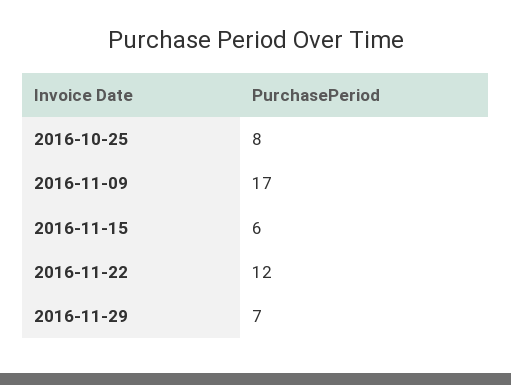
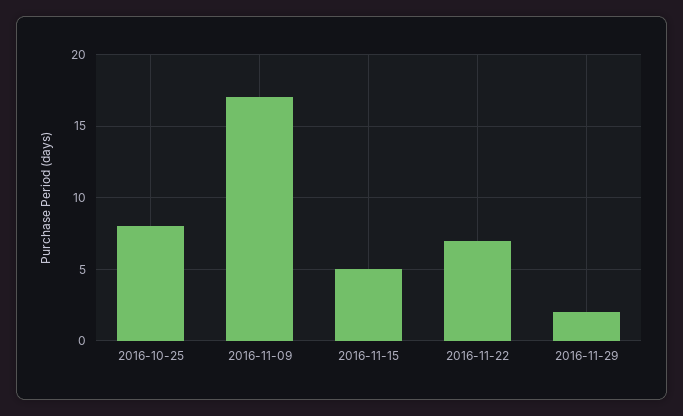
2016-11-15: 6 -> 5
2016-11-22: 12 -> 7
2016-11-29: 7 -> 2

